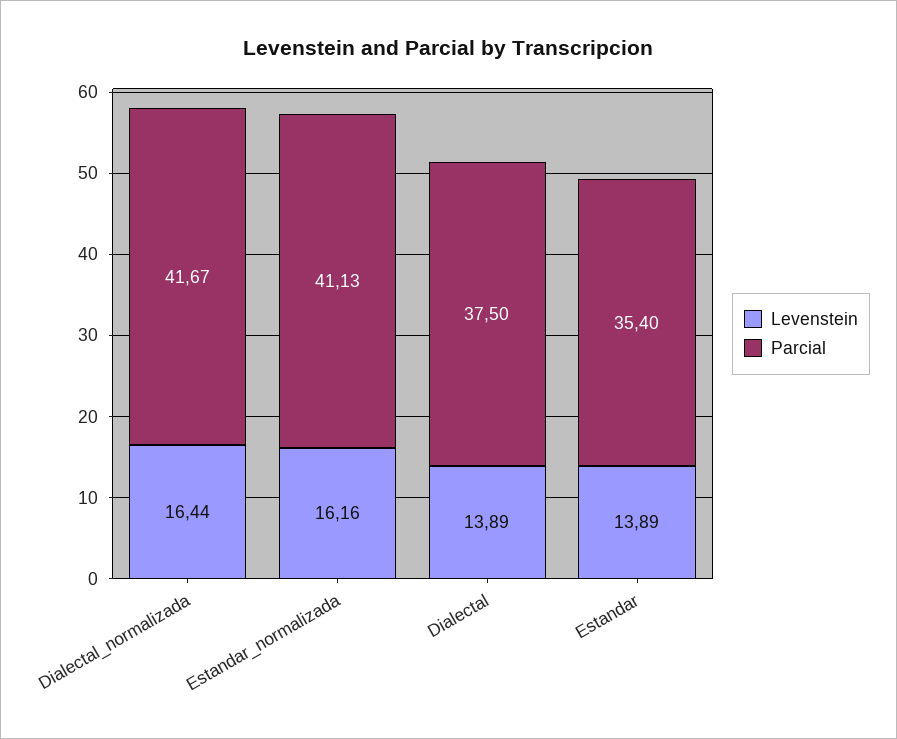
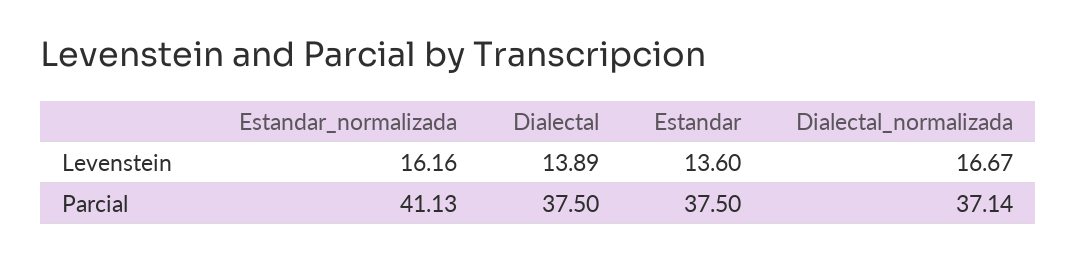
Levenstein, Dialectal_normalizada: 16.44 -> 16.67
Parcial, Dialectal_normalizada: 41.67 -> 37.14
Levenstein, Estandar: 13.89 -> 13.6
Parcial, Estandar: 35.4 -> 37.5

